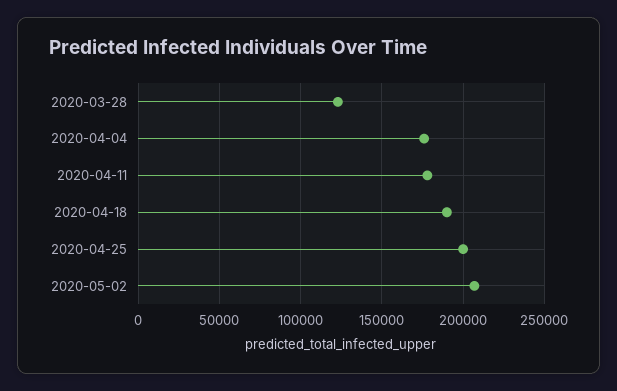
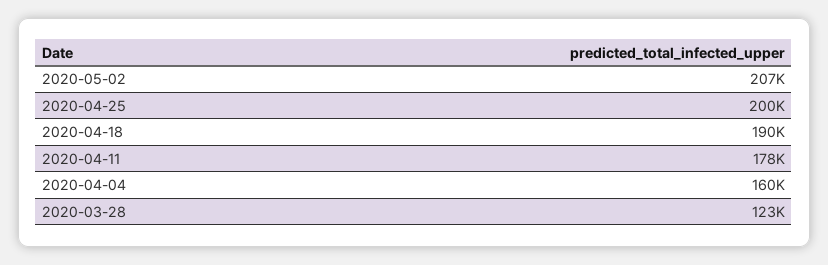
2020-04-04: 175000 -> 160000

